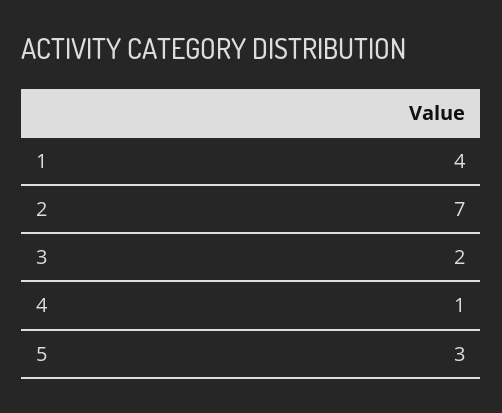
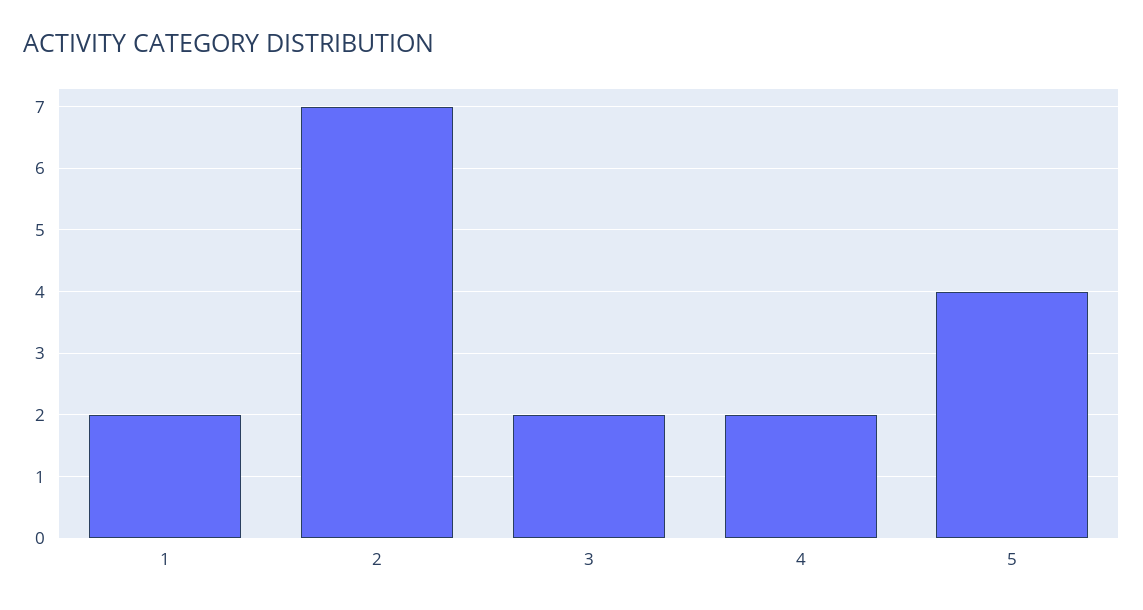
1: 4 -> 2
4: 1 -> 2
5: 3 -> 4

